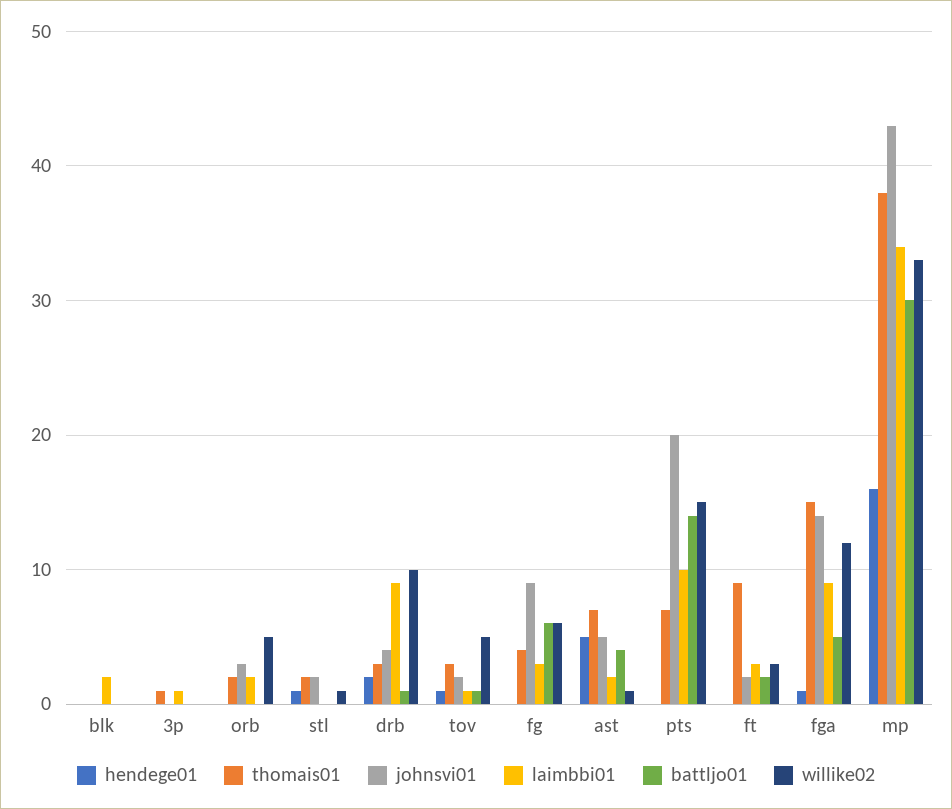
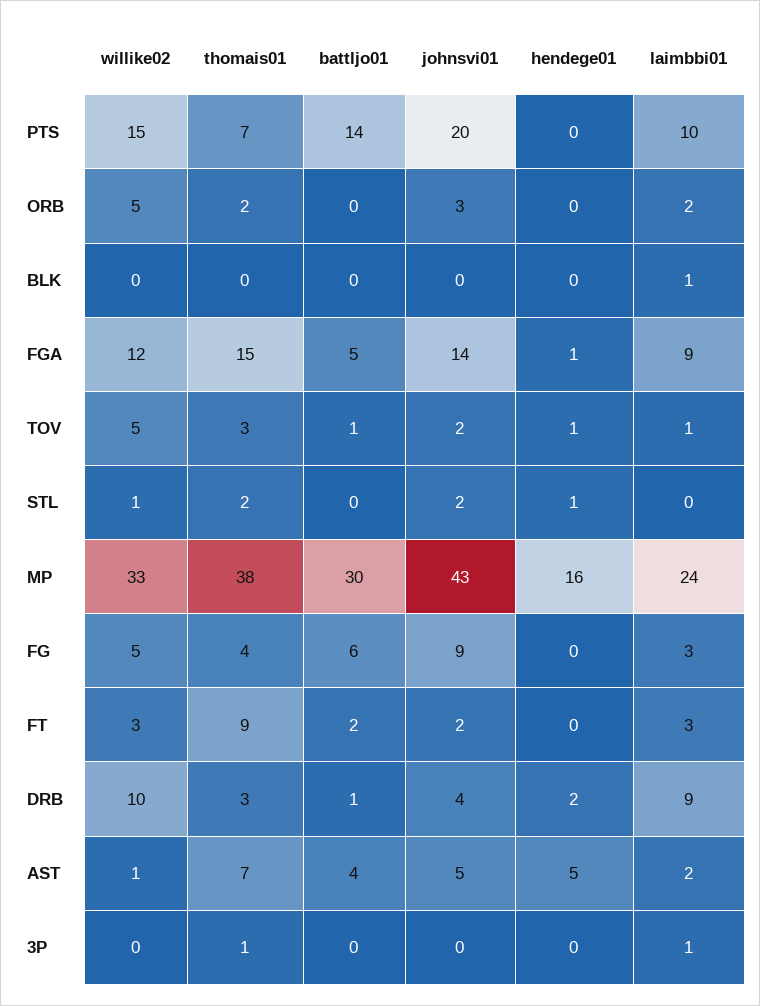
laimbbi01, blk: 2 -> 1
willike02, fg: 6 -> 5
laimbbi01, mp: 34 -> 24

